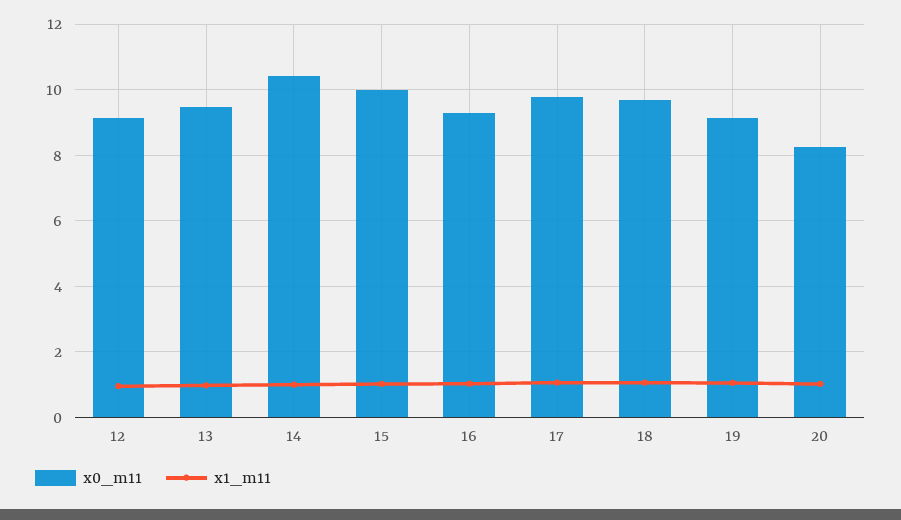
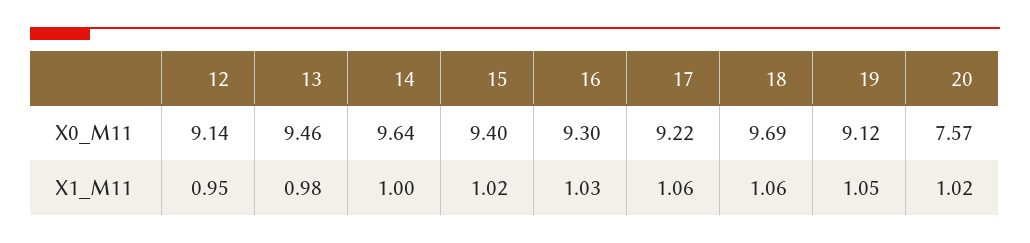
x0_m11, 14: 10.4 -> 9.64
x0_m11, 15: 10 -> 9.4
x0_m11, 17: 9.8 -> 9.22
x0_m11, 20: 8.2 -> 7.57

